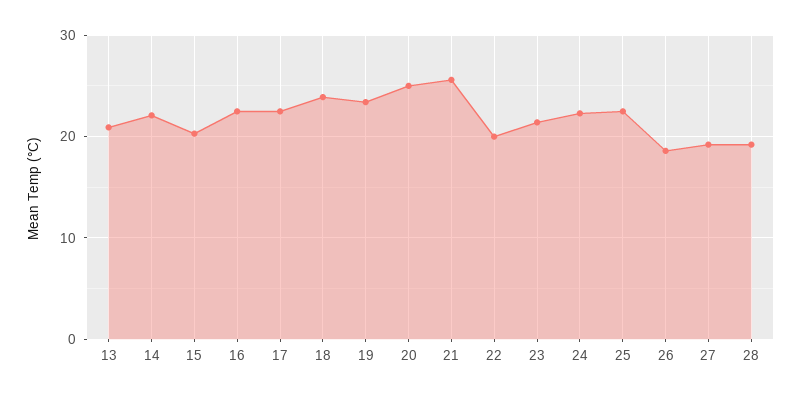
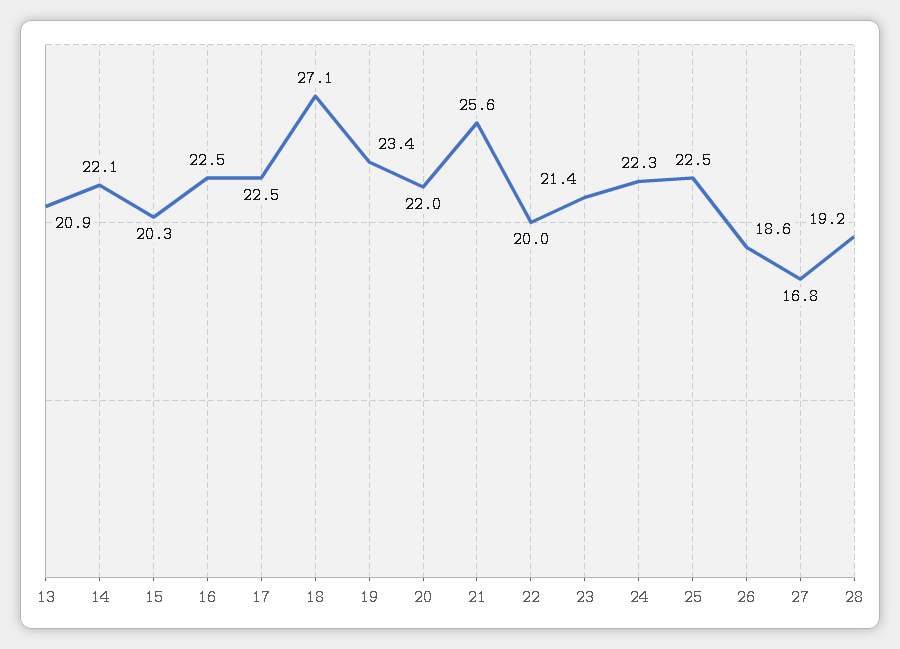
18: 24 -> 27.1
20: 25 -> 22
27: 19 -> 16.8

